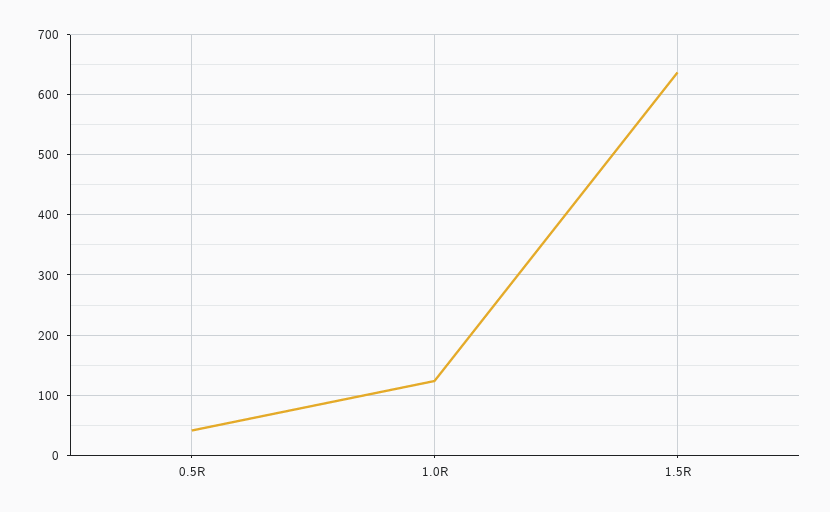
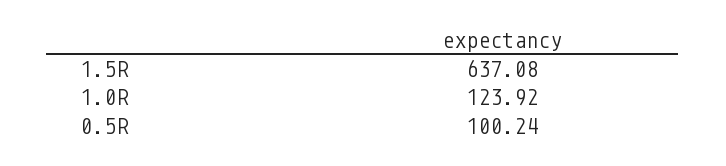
0.5R: 40 -> 100.24

